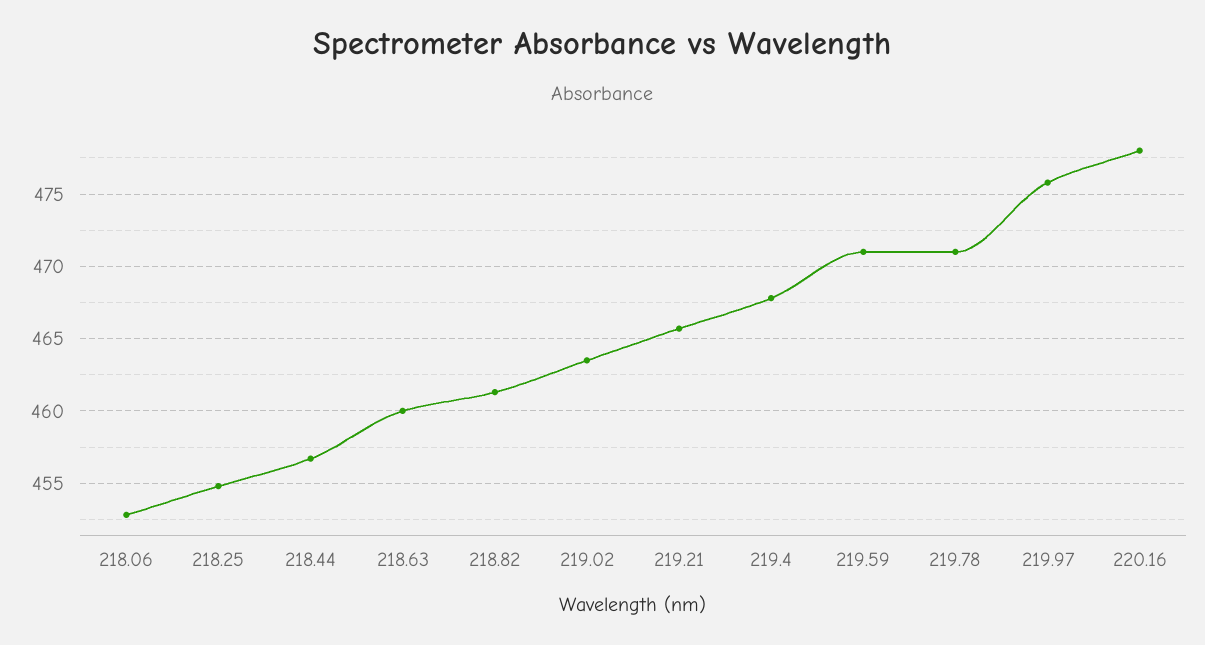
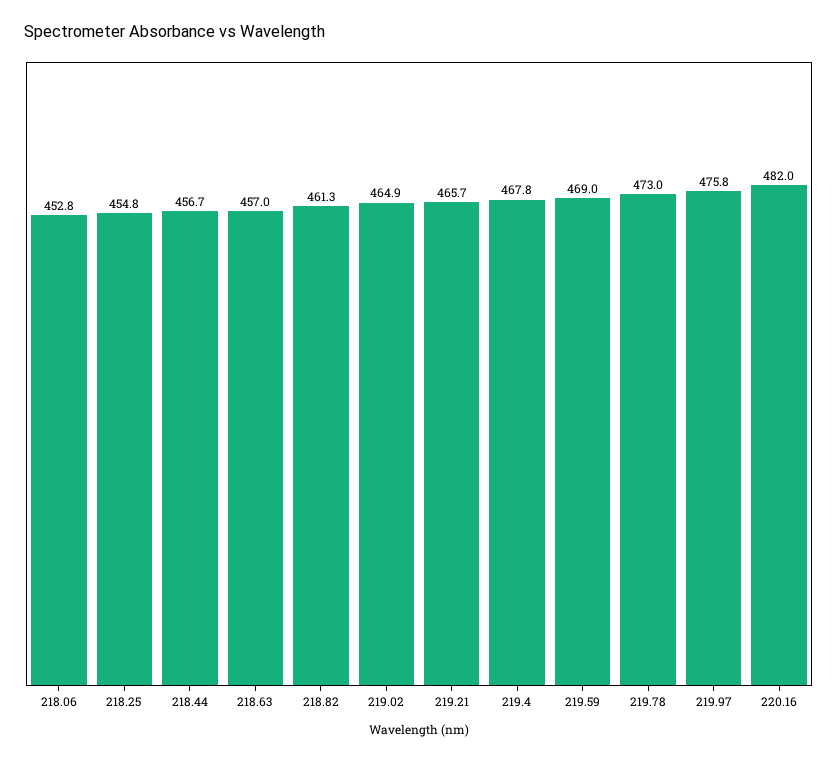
218.63: 460 -> 457
219.02: 463.5 -> 464.9
219.59: 471 -> 469
219.78: 471 -> 473
220.16: 478 -> 482

